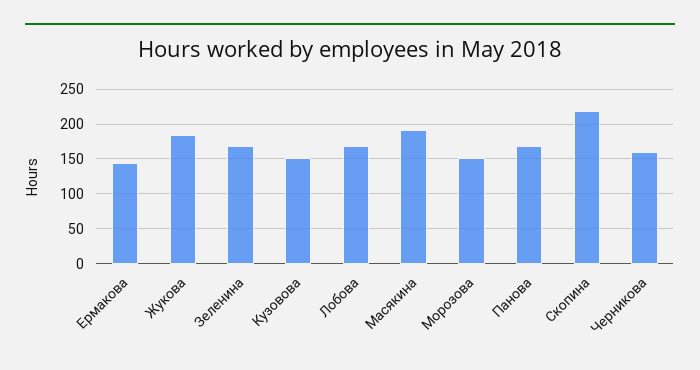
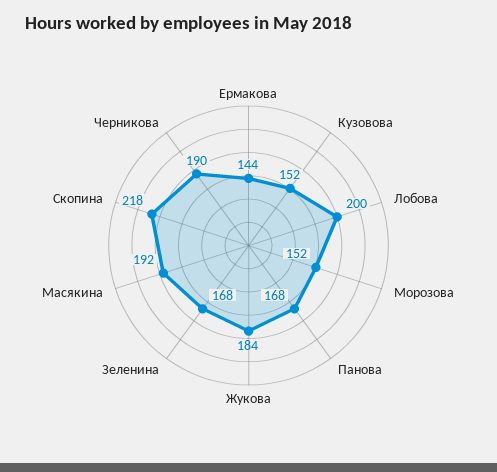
Лобова: 170 -> 200
Черникова: 160 -> 190

